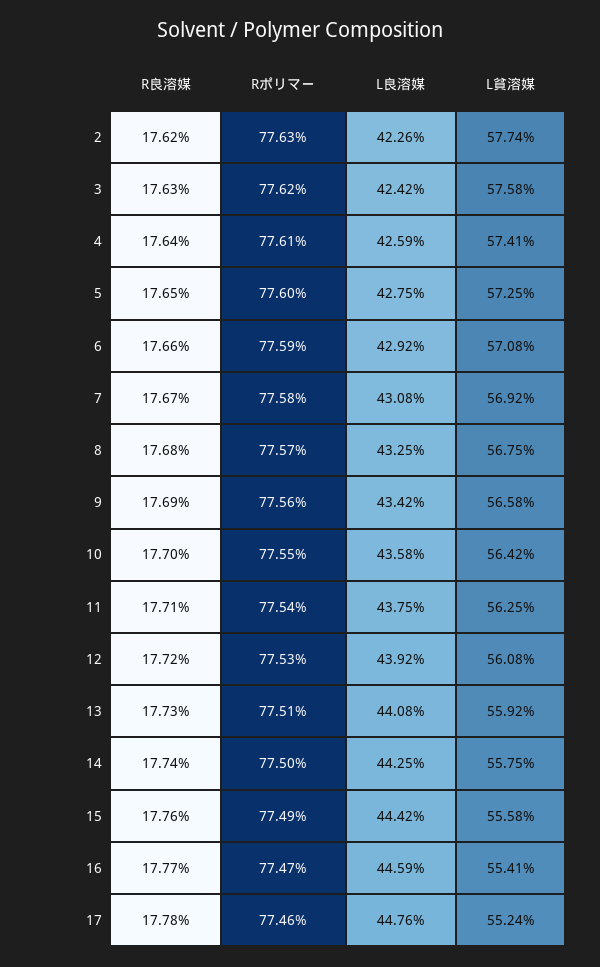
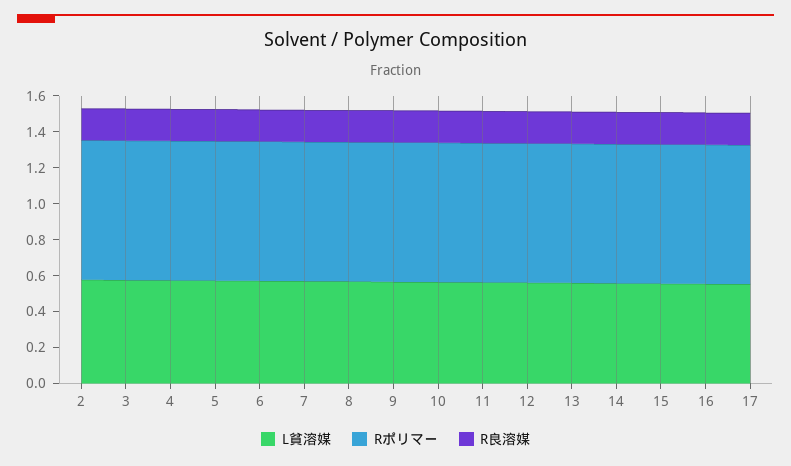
L良溶媒, 2: 0.4226 -> none
L良溶媒, 3: 0.4242 -> none
L良溶媒, 4: 0.4259 -> none
L良溶媒, 5: 0.4275 -> none
L良溶媒, 6: 0.4292 -> none
L良溶媒, 7: 0.4308 -> none
L良溶媒, 8: 0.4325 -> none
L良溶媒, 9: 0.4342 -> none
L良溶媒, 10: 0.4358 -> none
L良溶媒, 11: 0.4375 -> none
L良溶媒, 12: 0.4392 -> none
L良溶媒, 13: 0.4408 -> none
L良溶媒, 14: 0.4425 -> none
L良溶媒, 15: 0.4442 -> none
L良溶媒, 16: 0.4459 -> none
L良溶媒, 17: 0.4476 -> none

